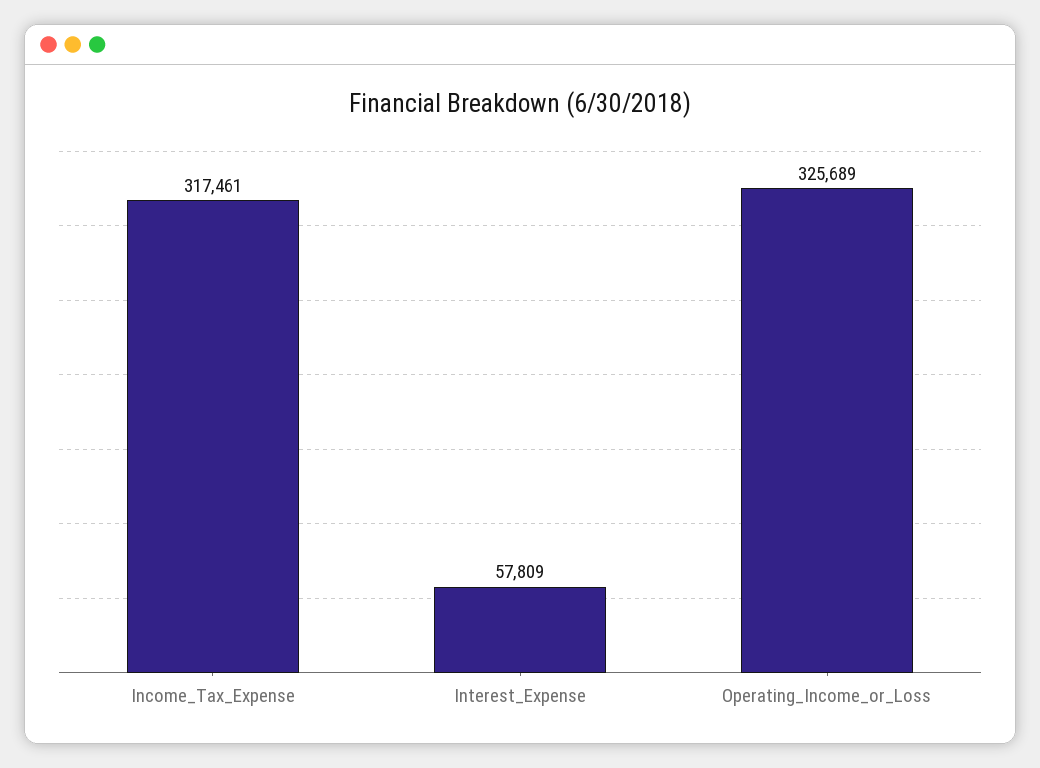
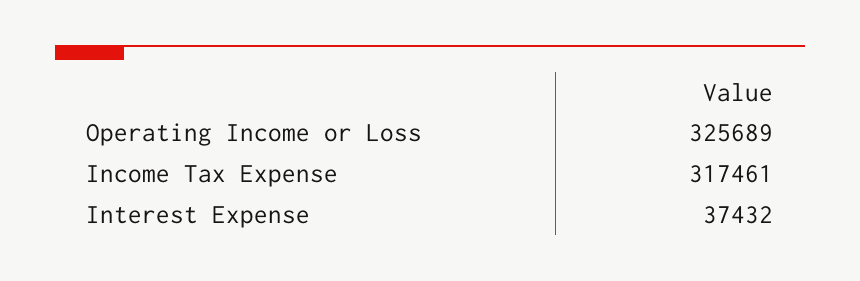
Interest_Expense: 57809 -> 37432

